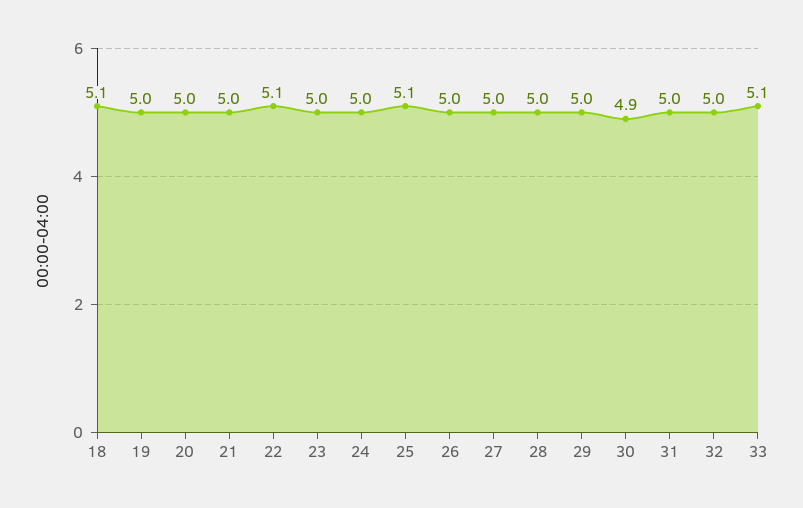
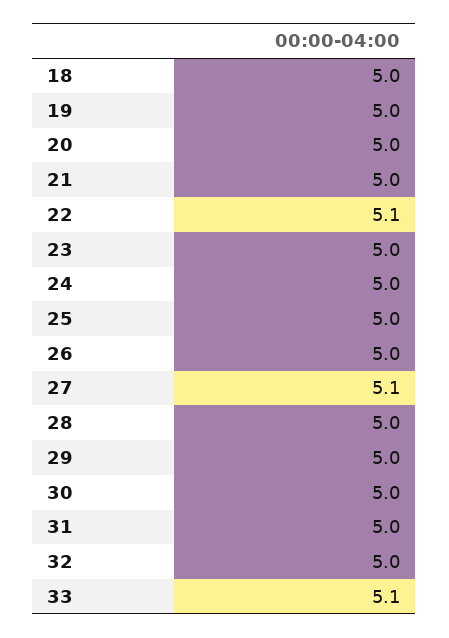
18: 5.1 -> 5
25: 5.1 -> 5
27: 5 -> 5.1
30: 4.9 -> 5

